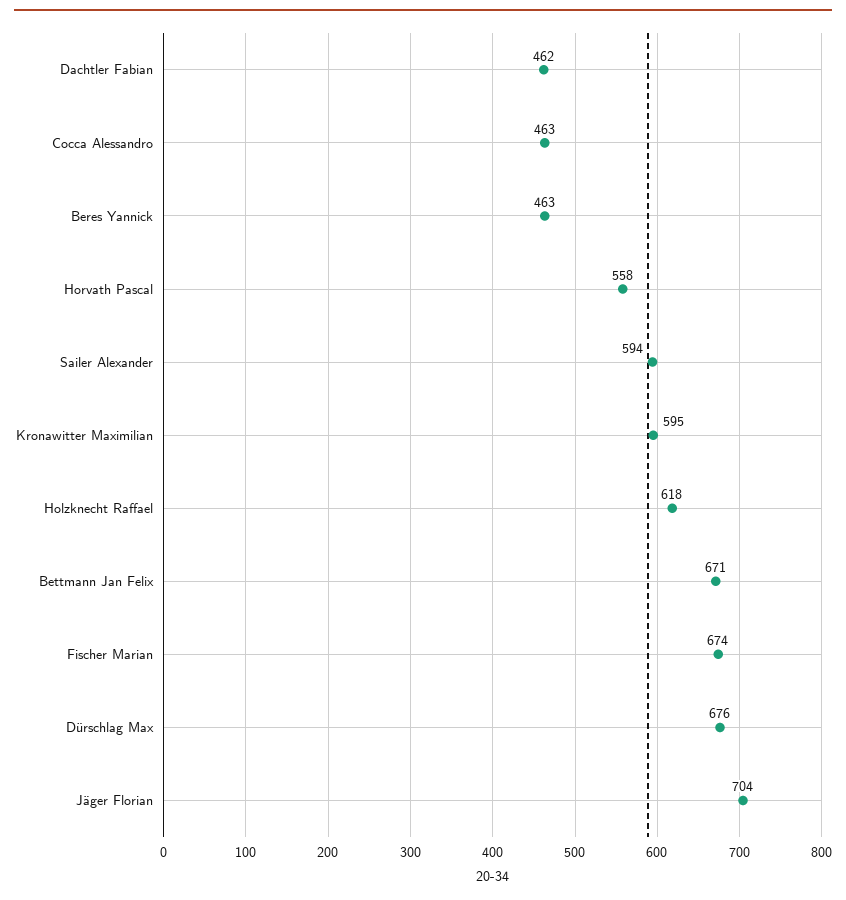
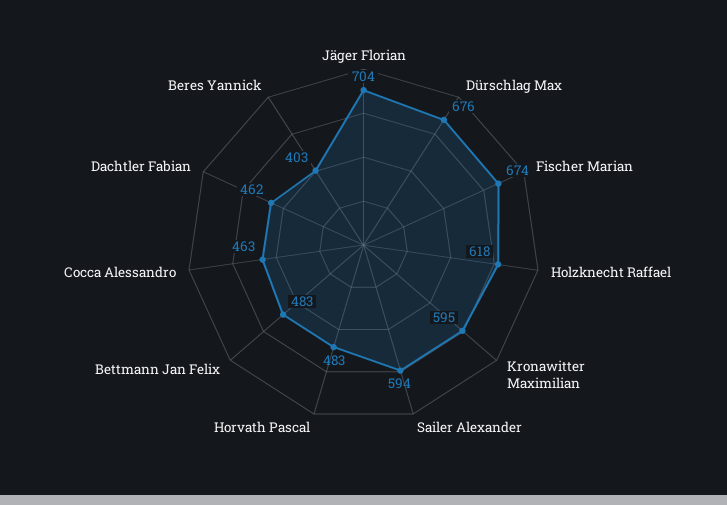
Beres Yannick: 463 -> 403
Horvath Pascal: 558 -> 483
Bettmann Jan Felix: 671 -> 483

